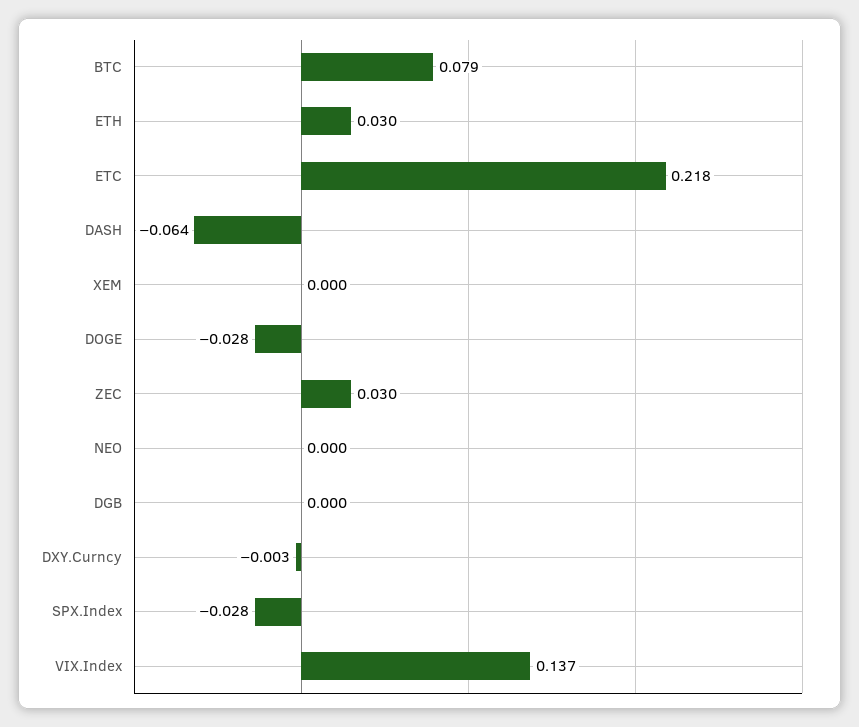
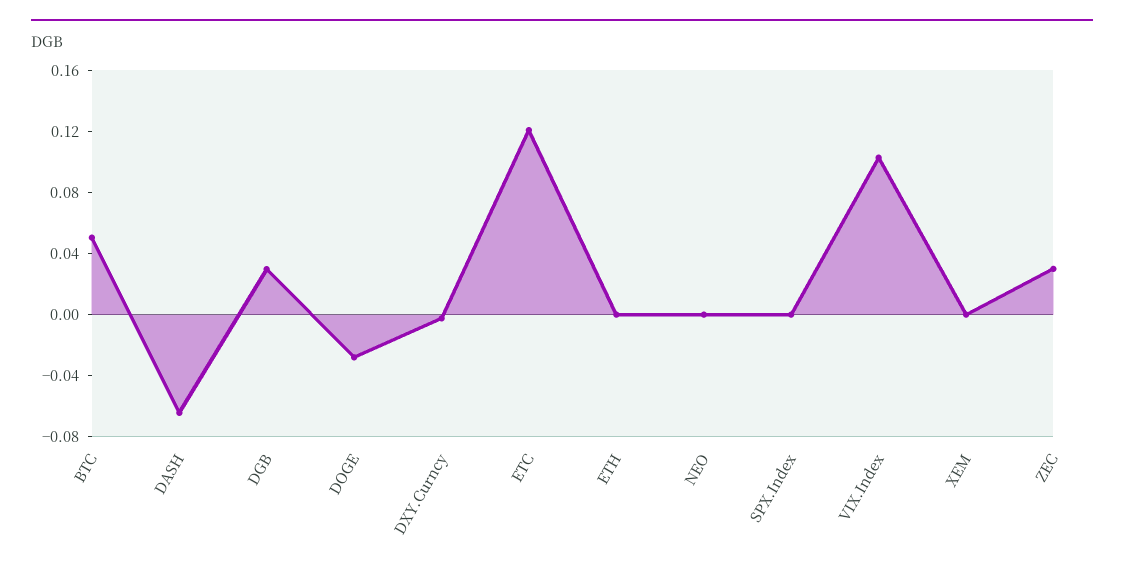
BTC: 0.079 -> 0.05
ETH: 0.03 -> 0
ETC: 0.218 -> 0.12
DGB: 0 -> 0.03
SPX.Index: -0.028 -> 0
VIX.Index: 0.137 -> 0.1

